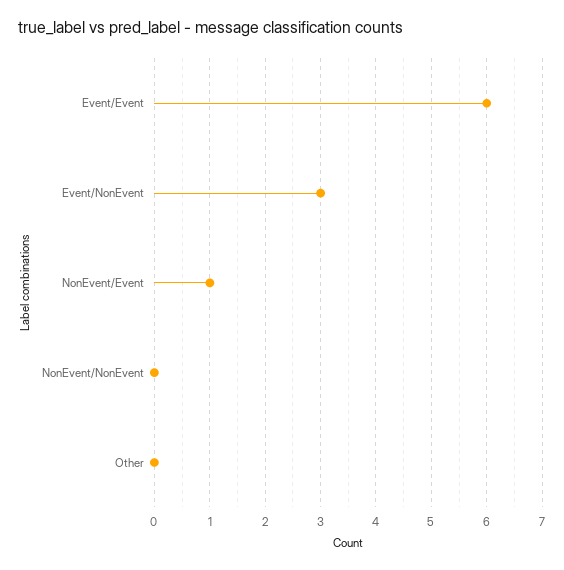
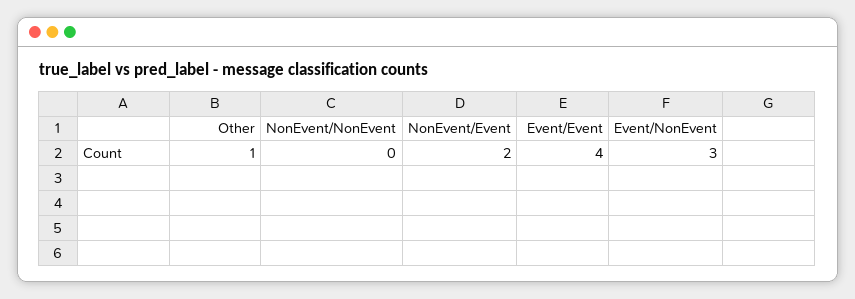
Event/Event: 6 -> 4
NonEvent/Event: 1 -> 2
Other: 0 -> 1

